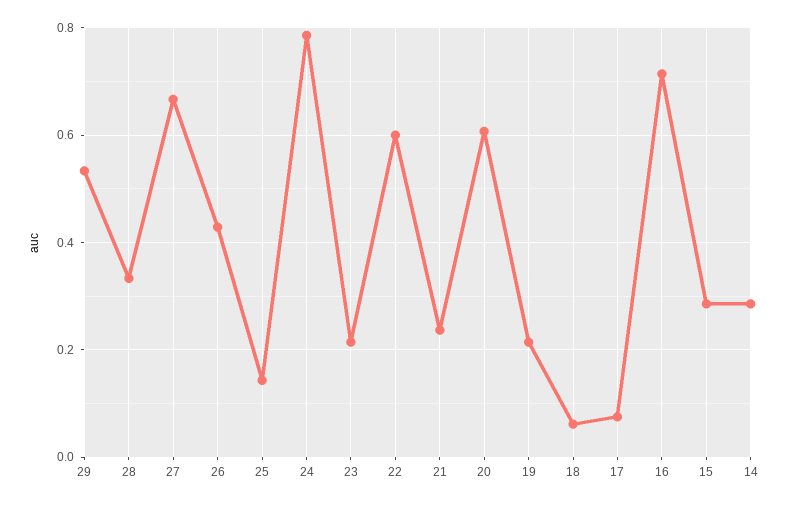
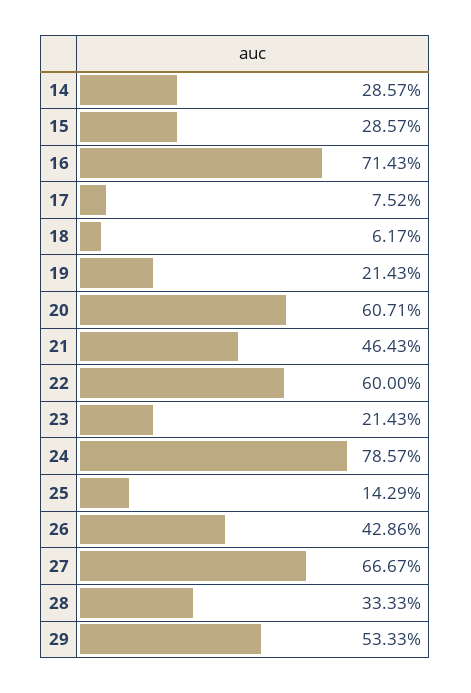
21: 0.24 -> 0.4643

